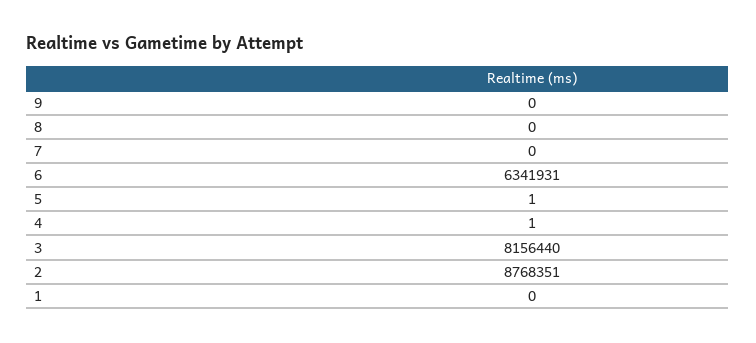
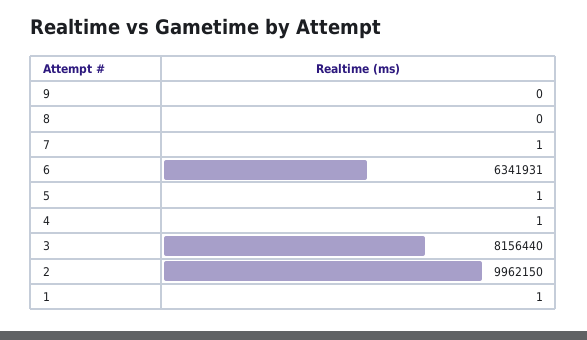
7: 0 -> 1
2: 8768351 -> 9962150
1: 0 -> 1

